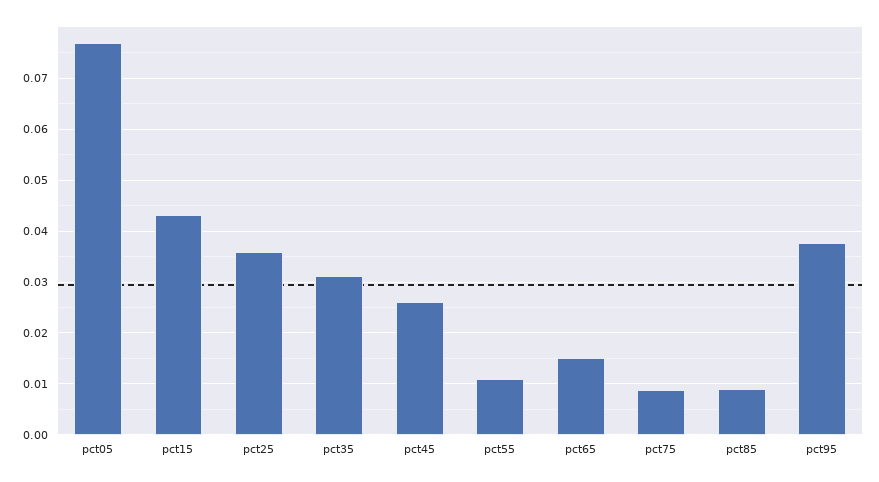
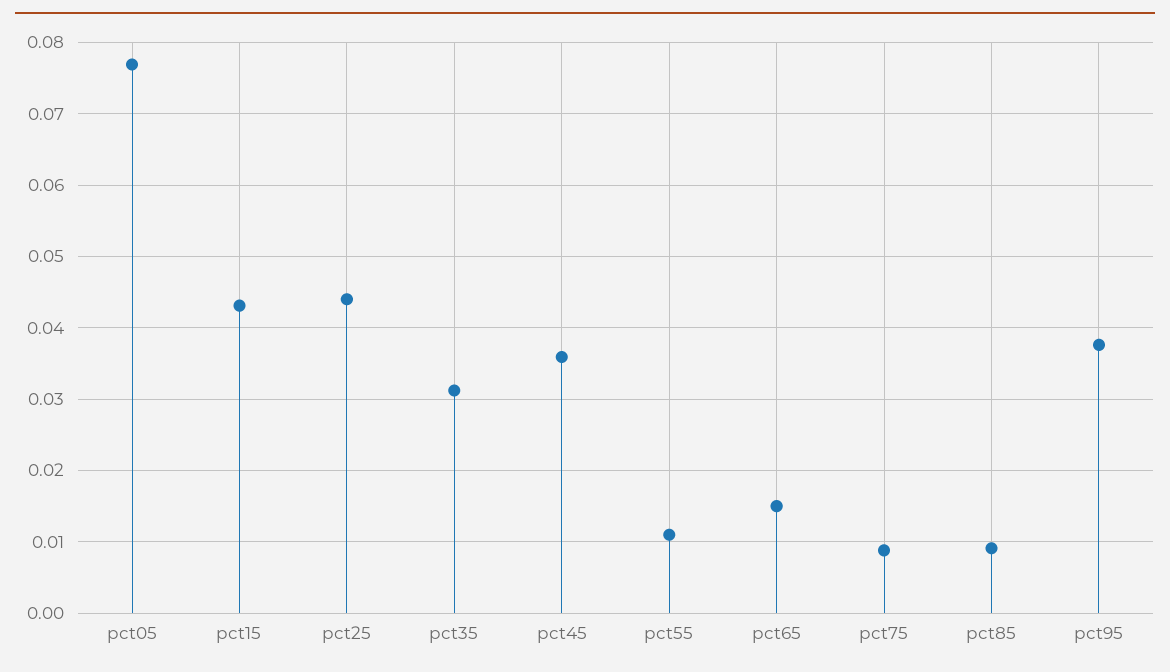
pct25: 0.036 -> 0.044
pct45: 0.026 -> 0.036

